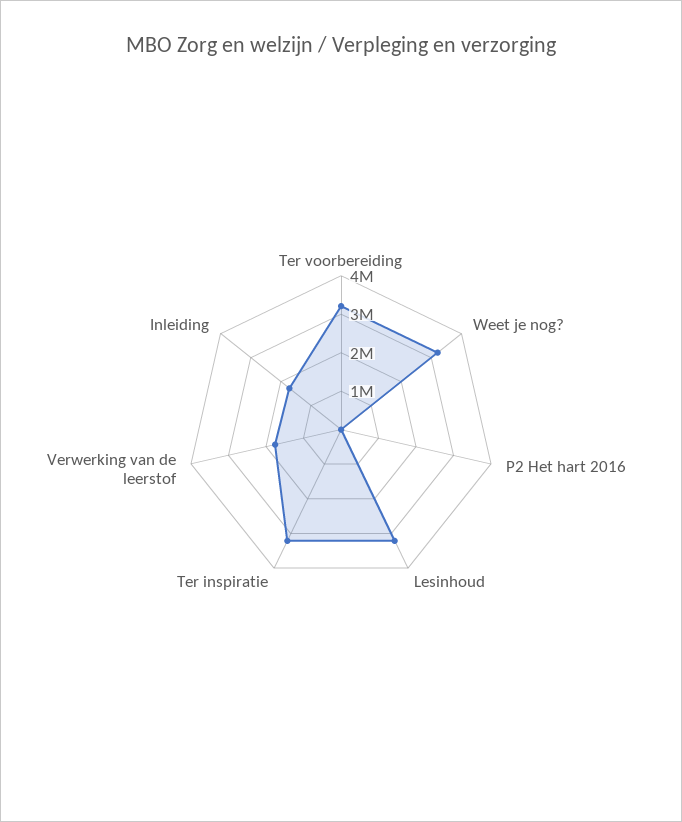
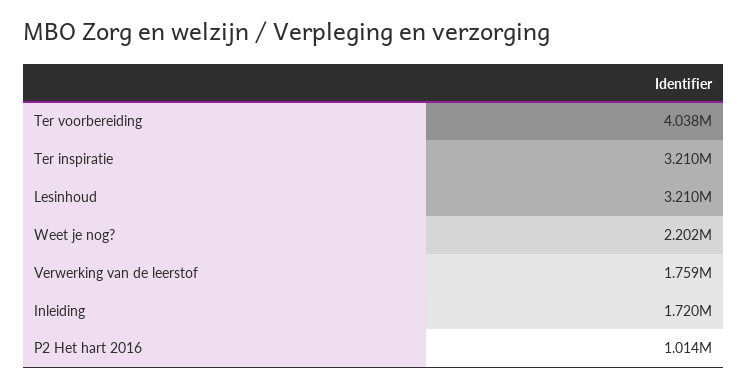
Ter voorbereiding: 3250000 -> 4038000
Weet je nog?: 3250000 -> 2202000
P2 Het hart 2016: 0 -> 1014000

